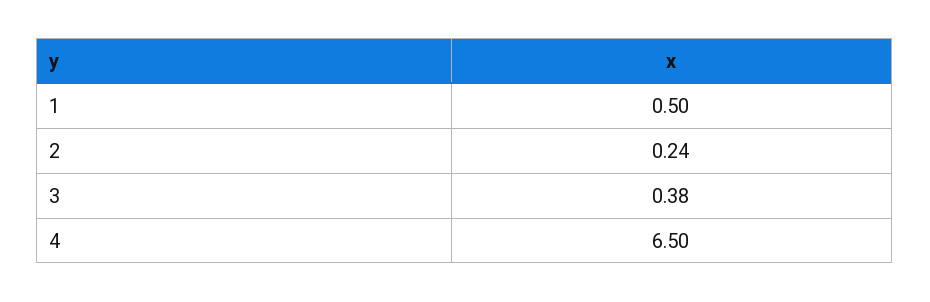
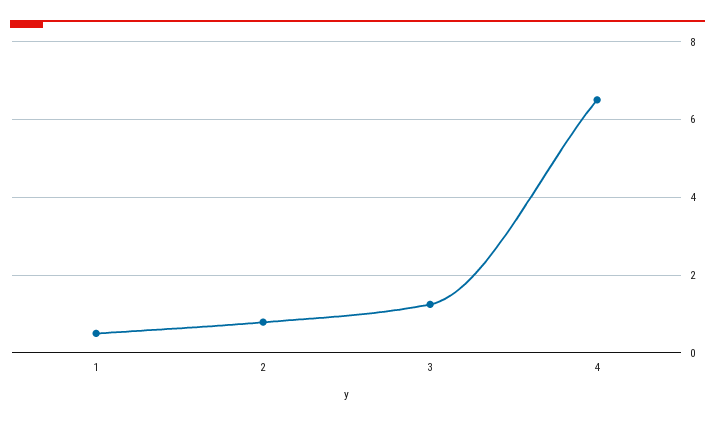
2: 0.24 -> 0.8
3: 0.38 -> 1.2

